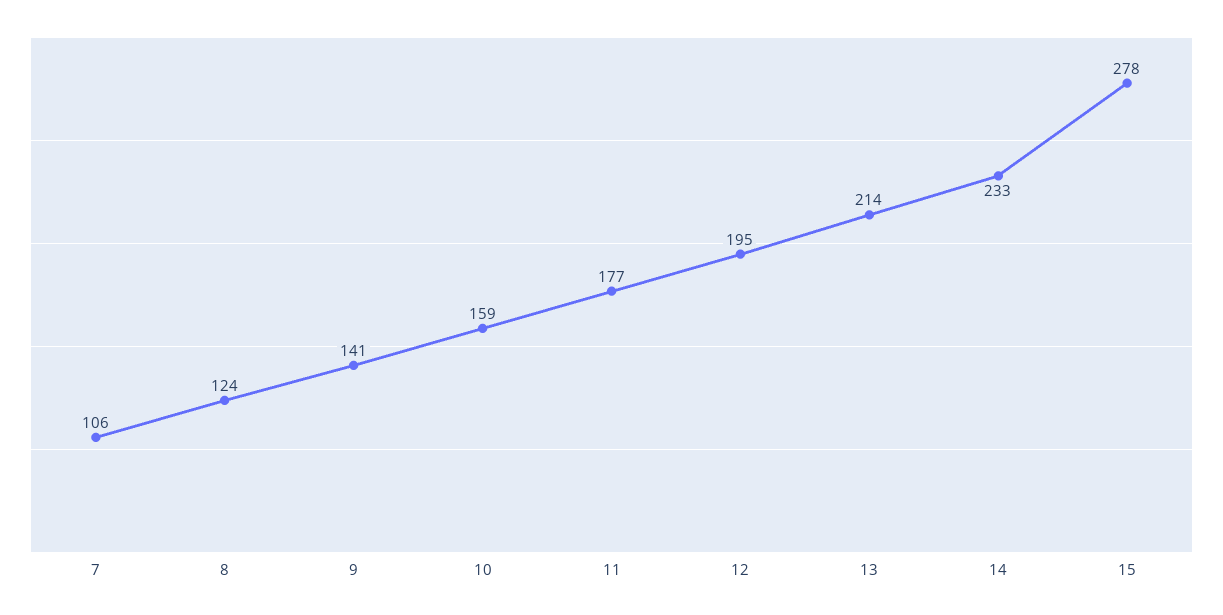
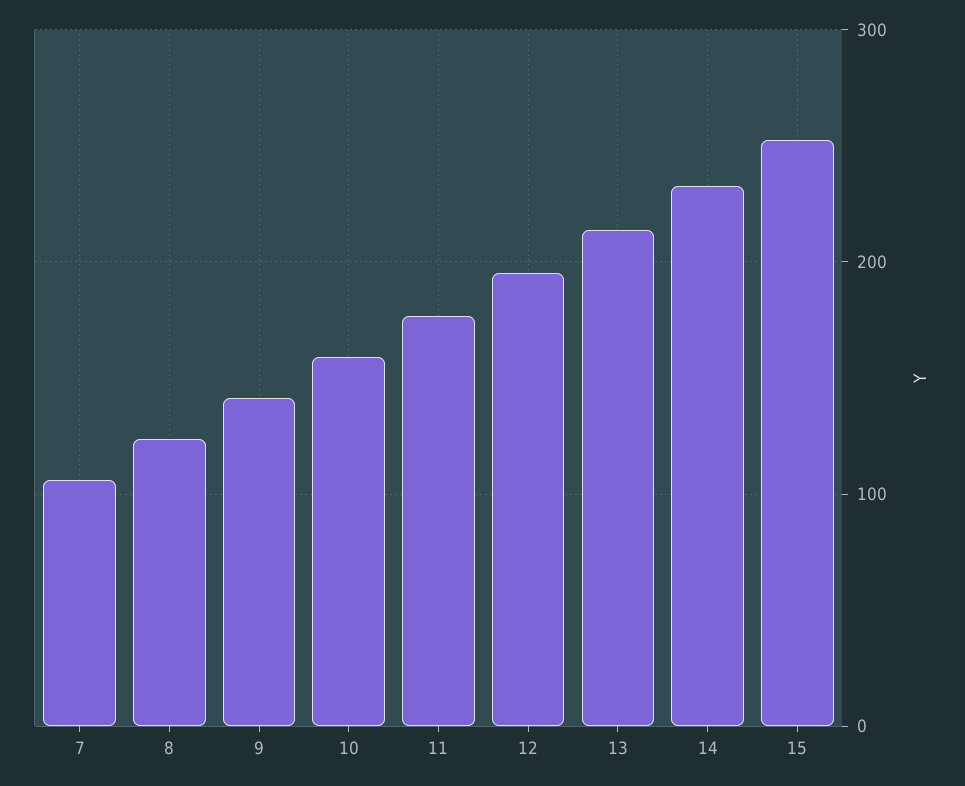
15: 278 -> 250

